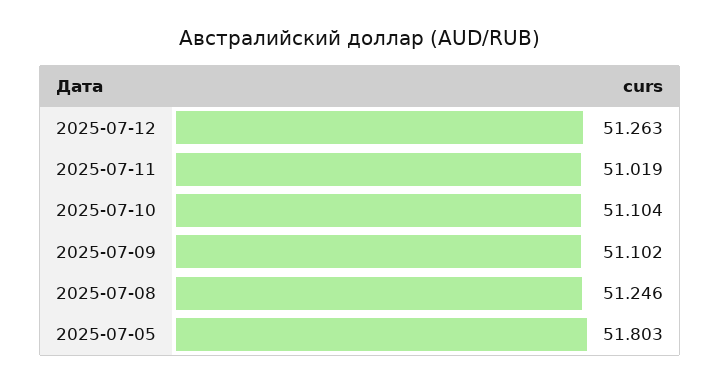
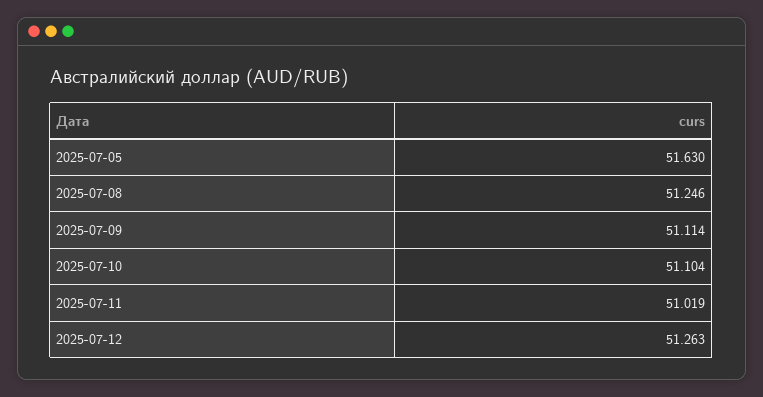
2025-07-09: 51.102 -> 51.114
2025-07-05: 51.803 -> 51.63

